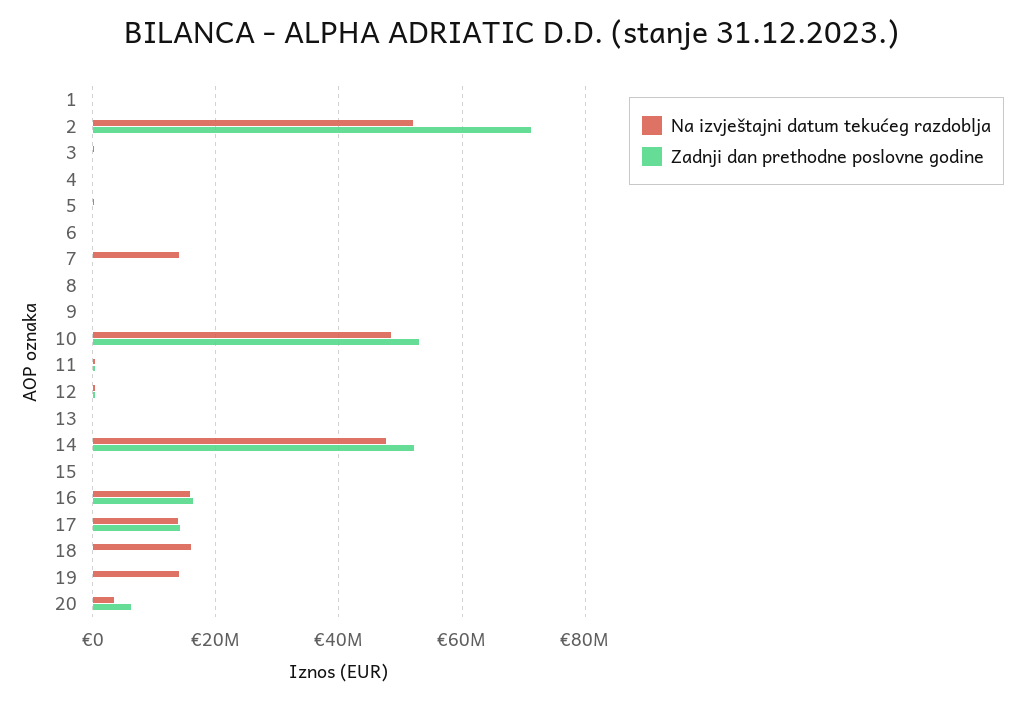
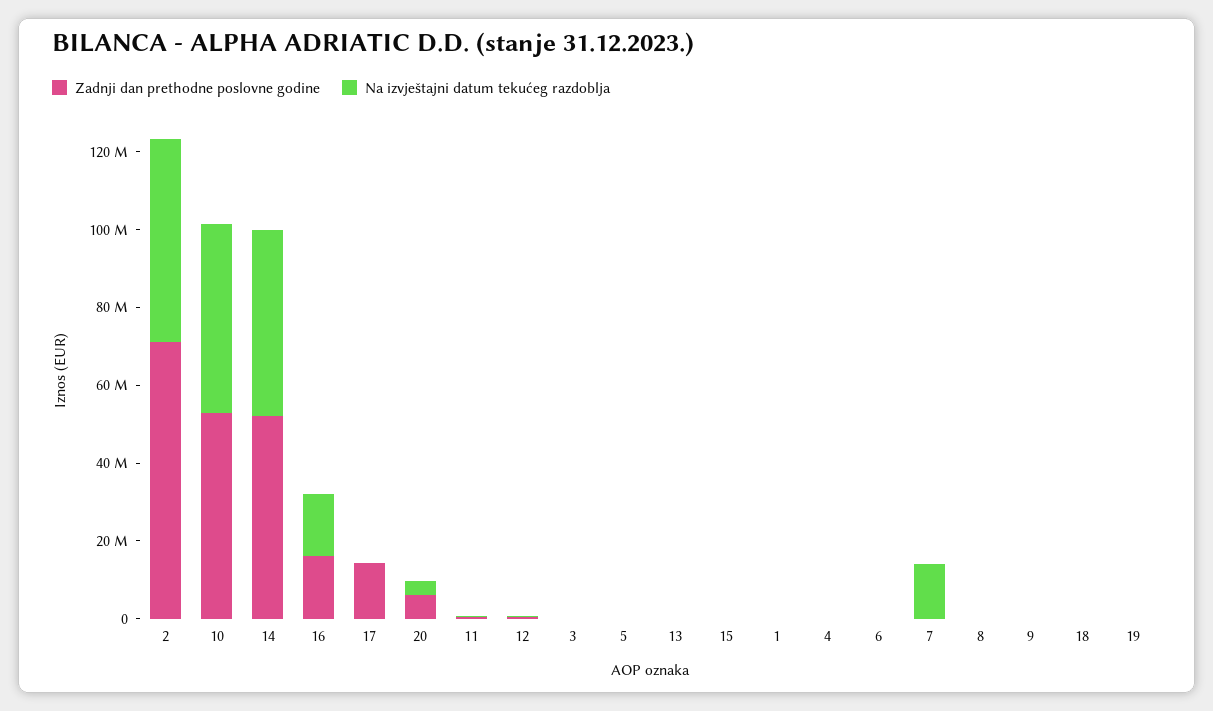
Na izvještajni datum tekućeg razdoblja, 17: 14000000 -> 0
Na izvještajni datum tekućeg razdoblja, 18: 16000000 -> 0
Na izvještajni datum tekućeg razdoblja, 19: 14000000 -> 0

